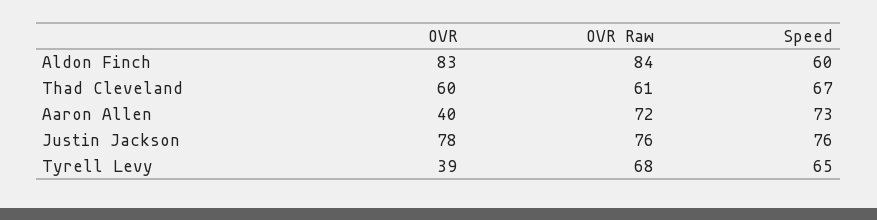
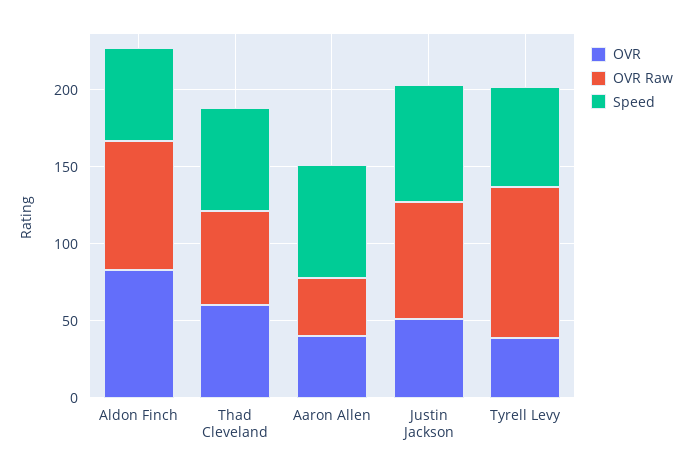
OVR Raw, Aaron Allen: 72 -> 40
OVR, Justin Jackson: 78 -> 50
OVR Raw, Tyrell Levy: 68 -> 100

